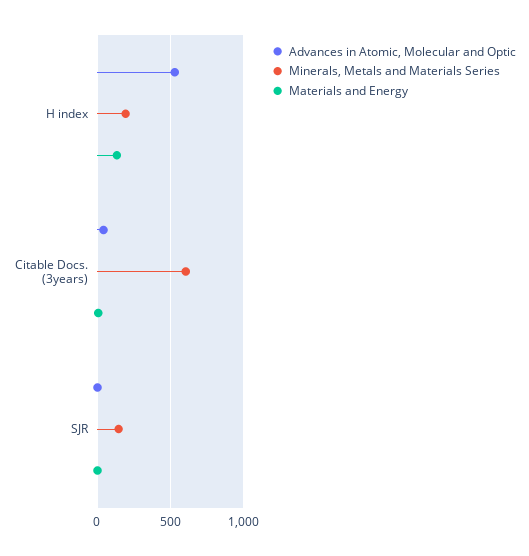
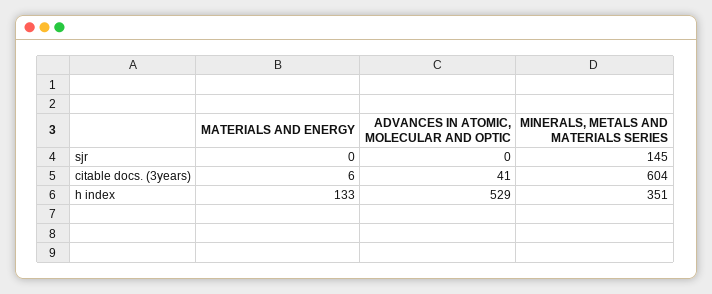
Minerals, Metals and Materials Series, H index: 200 -> 351

